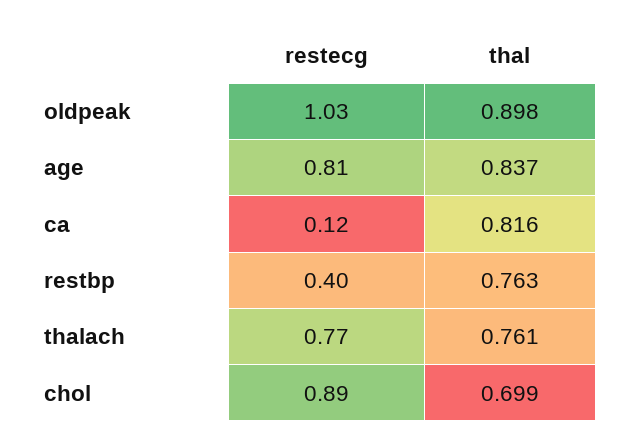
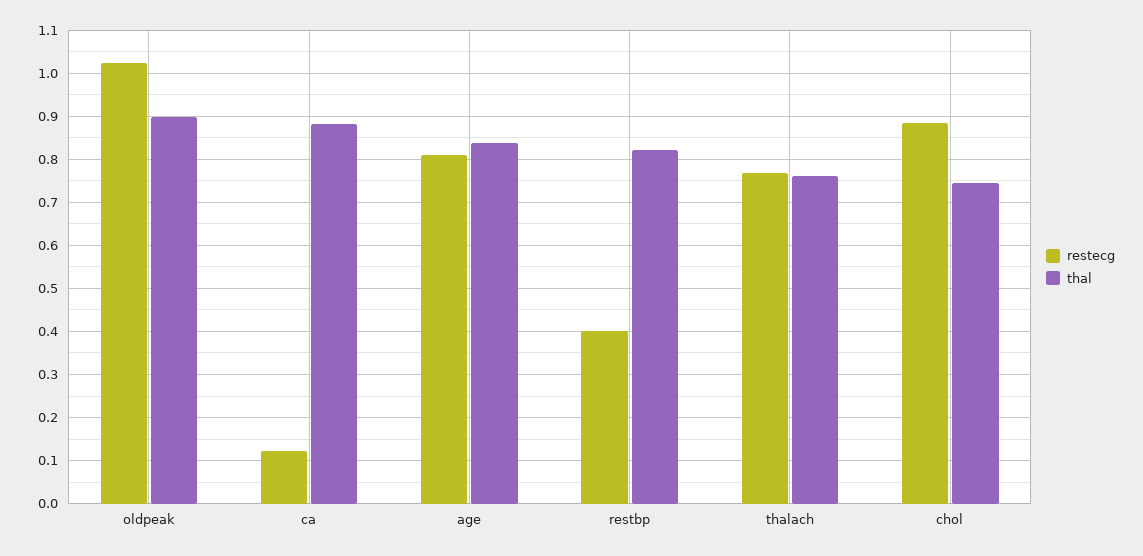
thal, ca: 0.816 -> 0.88
thal, restbp: 0.763 -> 0.82
thal, chol: 0.699 -> 0.74

